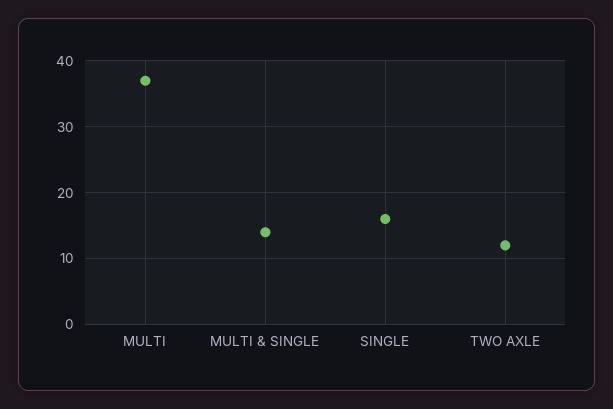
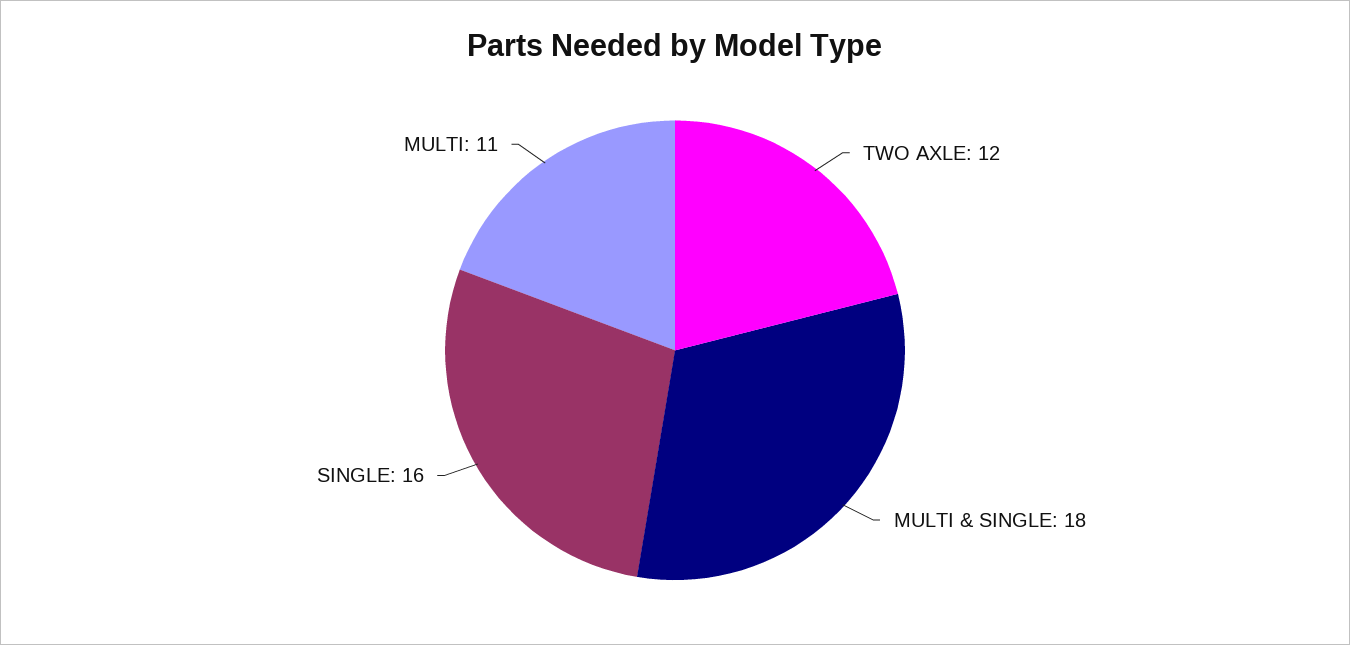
MULTI: 37 -> 11
MULTI & SINGLE: 14 -> 18

